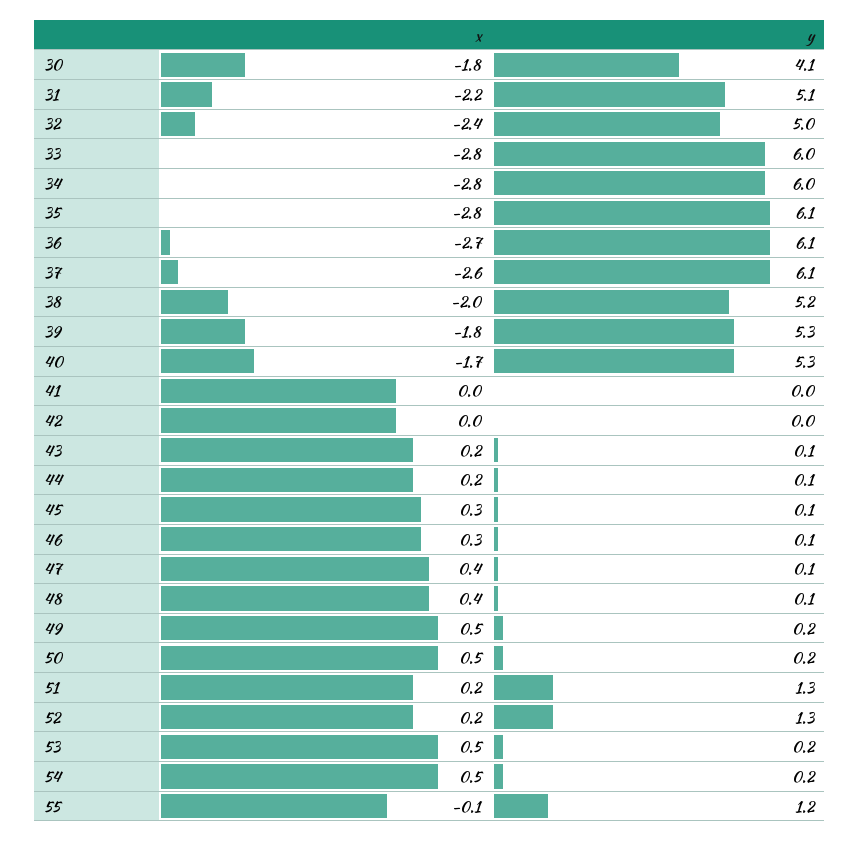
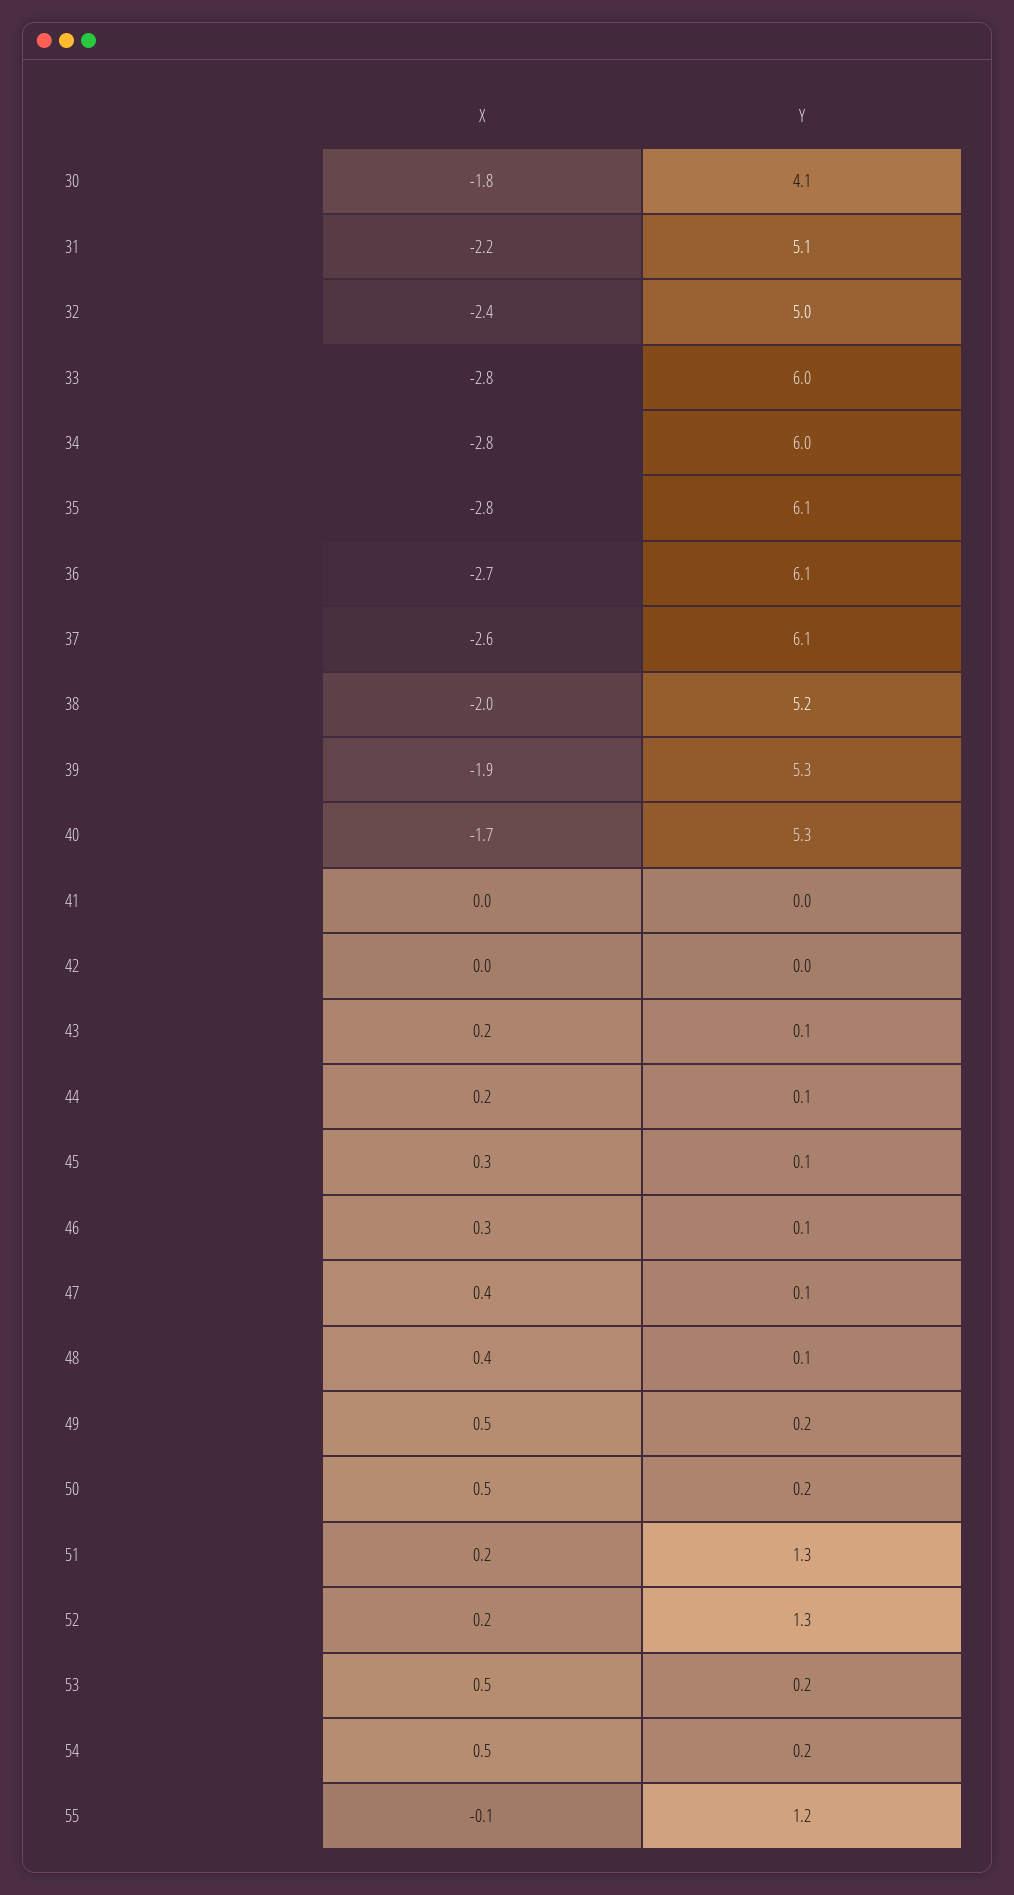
x, 39: -1.8 -> -1.9

